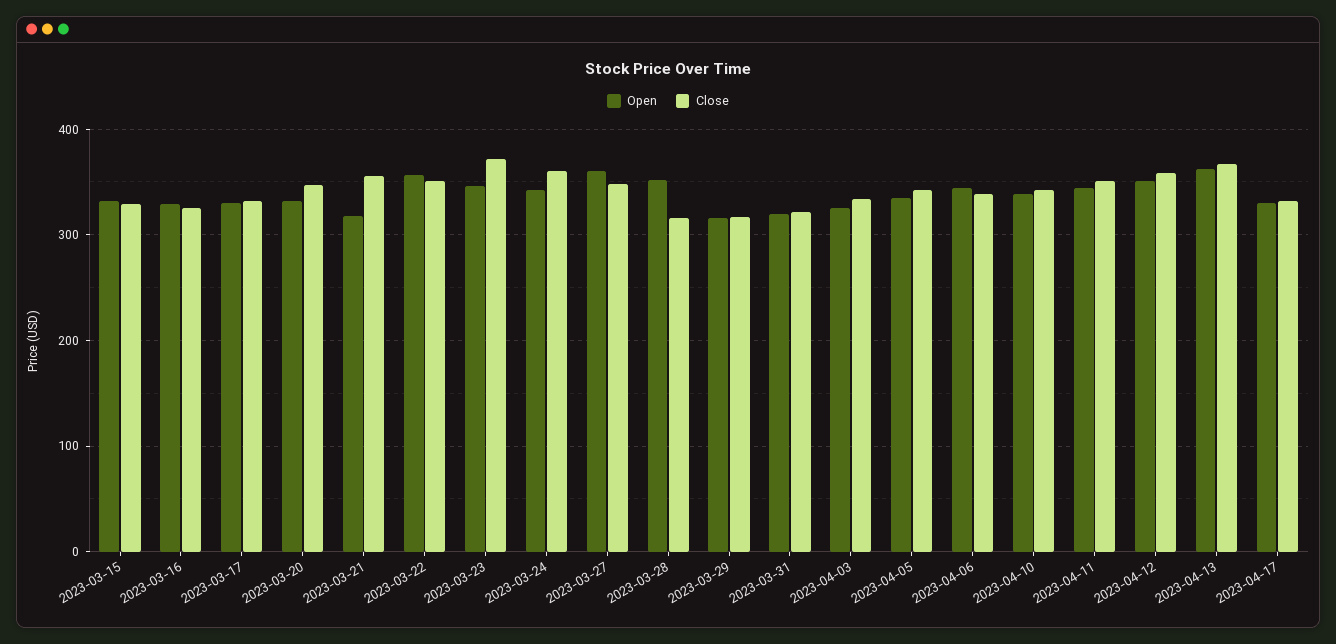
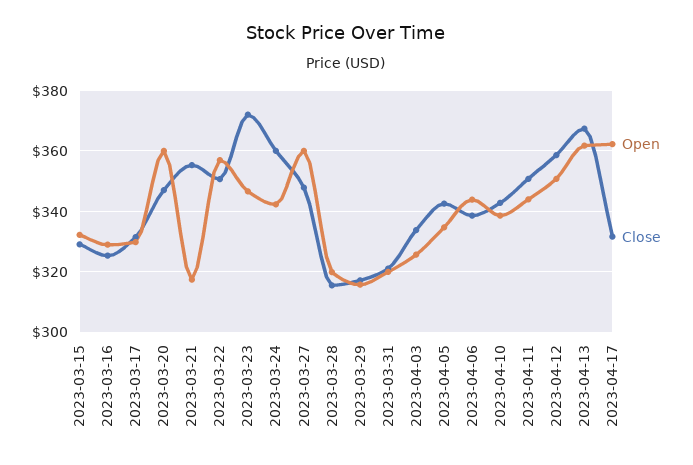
Open, 2023-03-20: 330 -> 360
Open, 2023-03-28: 350 -> 320
Open, 2023-04-17: 330 -> 362

